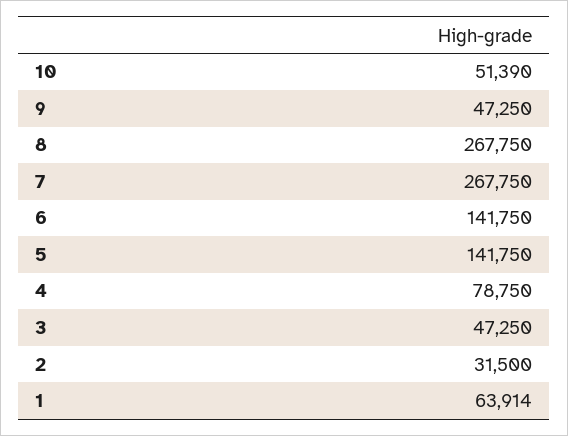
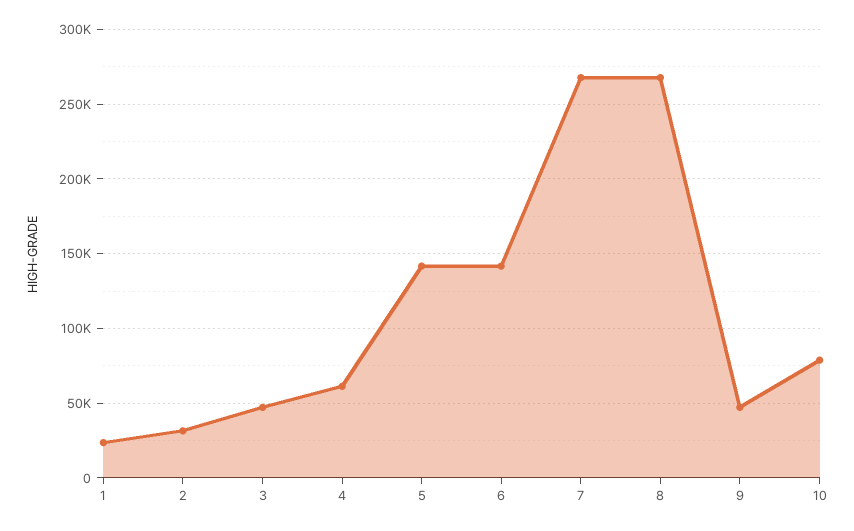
10: 51390 -> 80000
4: 78750 -> 60000
1: 63914 -> 25000

